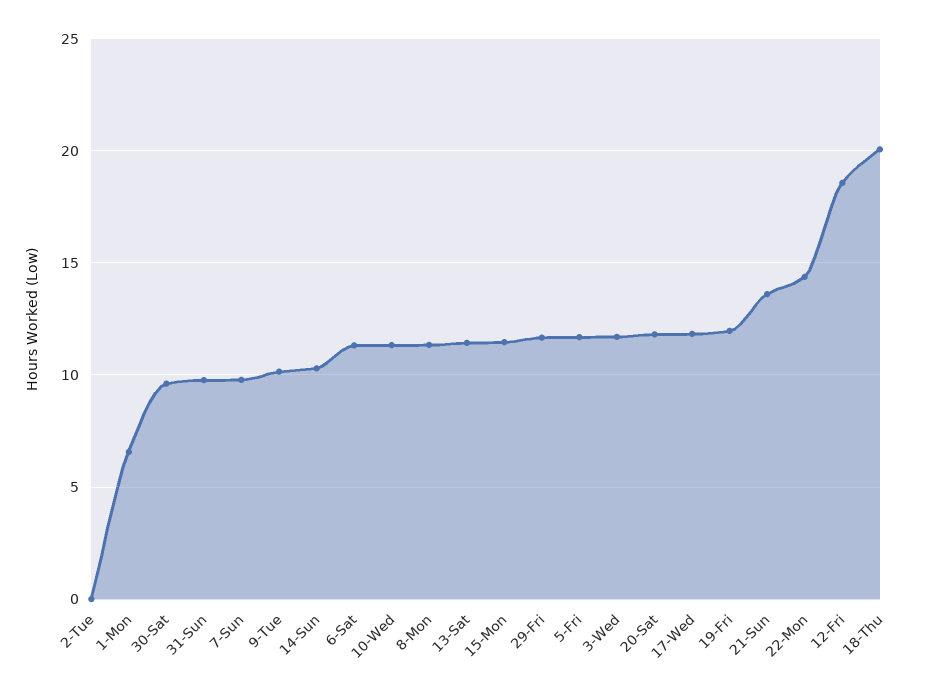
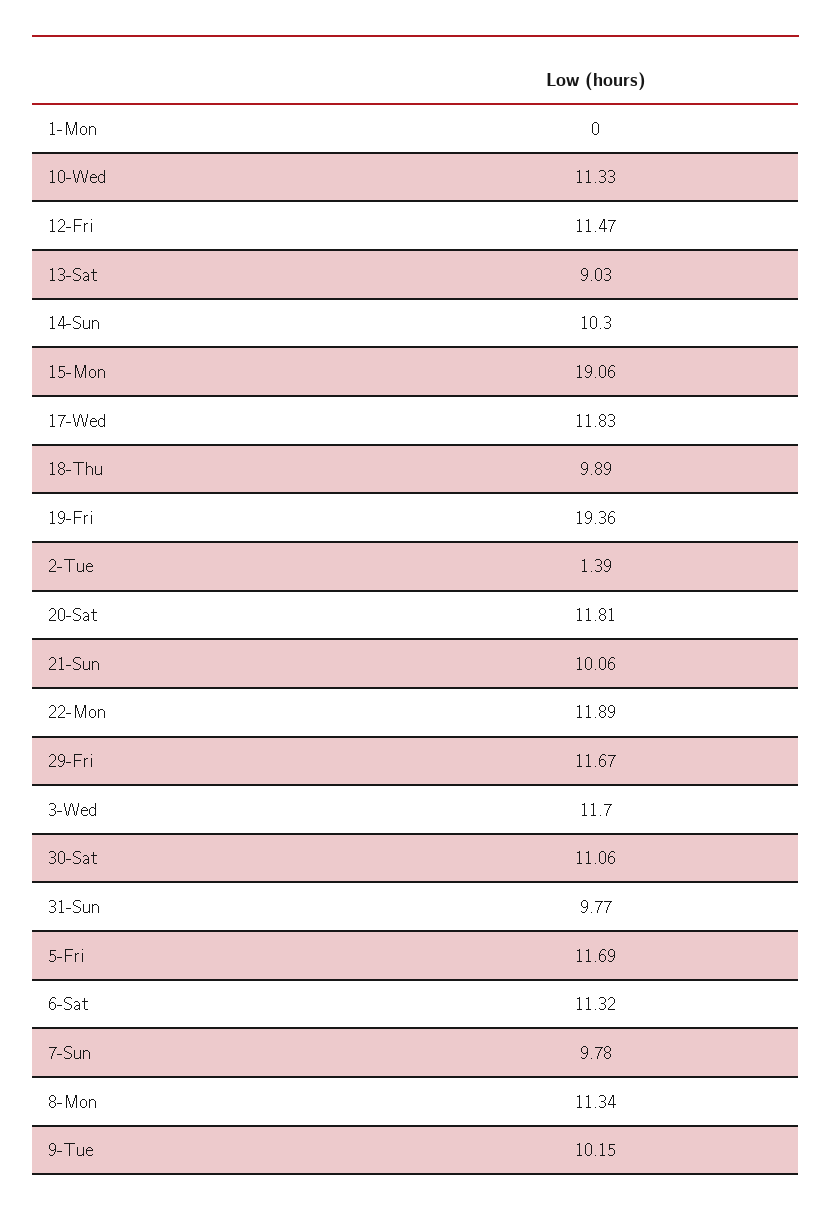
2-Tue: 0 -> 1.39
1-Mon: 6.5 -> 0
30-Sat: 9.5 -> 11.06
13-Sat: 11.5 -> 9.03
15-Mon: 11.5 -> 19.06
19-Fri: 12 -> 19.36
21-Sun: 13.5 -> 10.06
22-Mon: 14.5 -> 11.89
12-Fri: 18.5 -> 11.47
18-Thu: 20 -> 9.89

